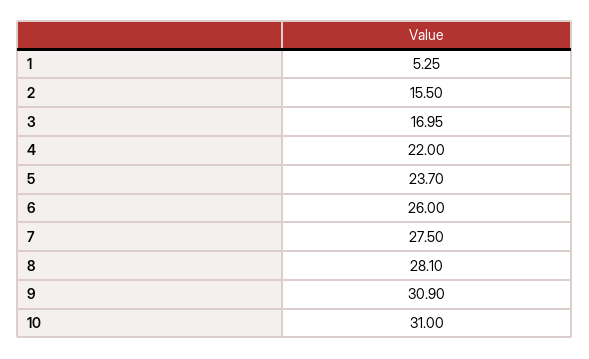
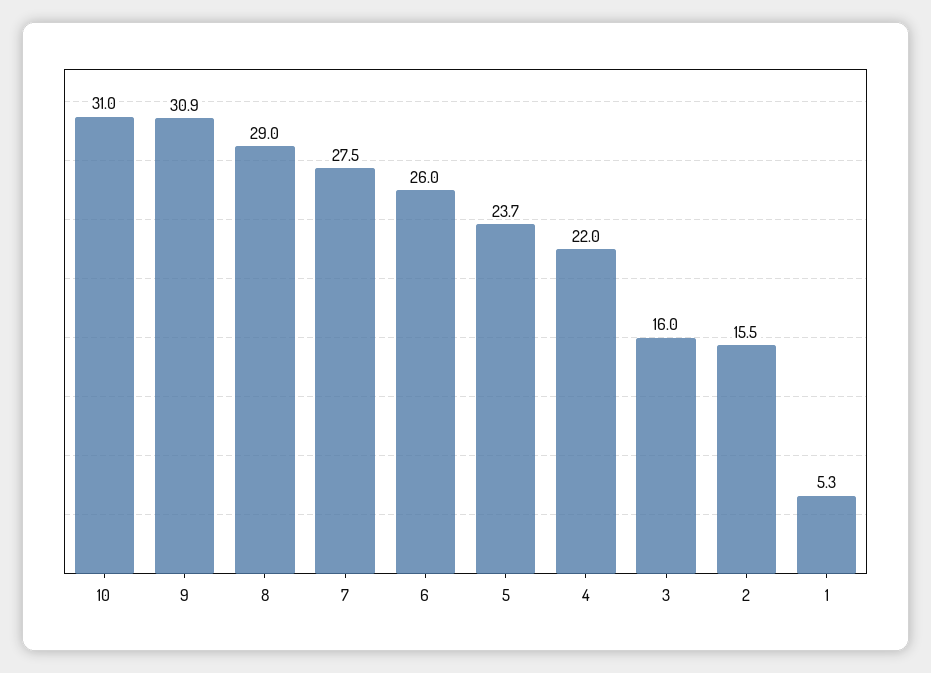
3: 16.95 -> 16
8: 28.1 -> 29

